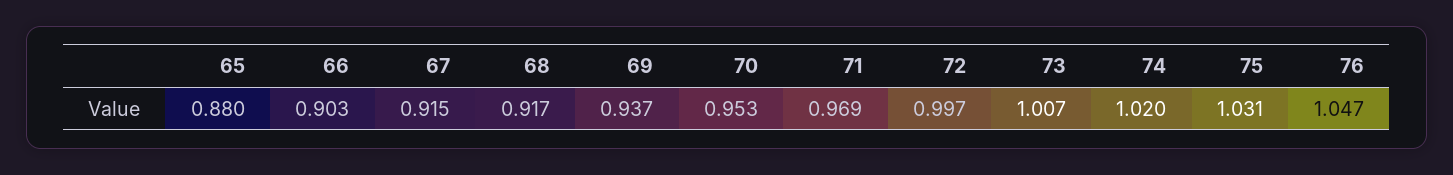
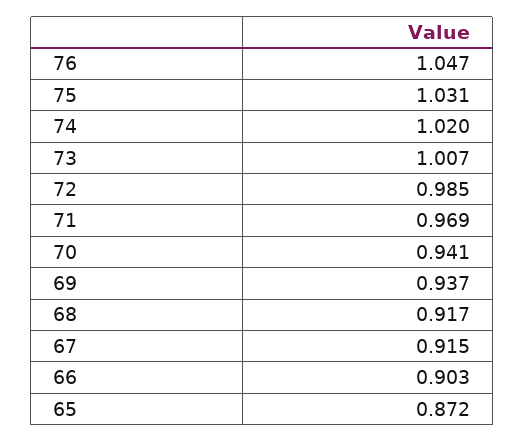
65: 0.88 -> 0.872
70: 0.953 -> 0.941
72: 0.997 -> 0.985

